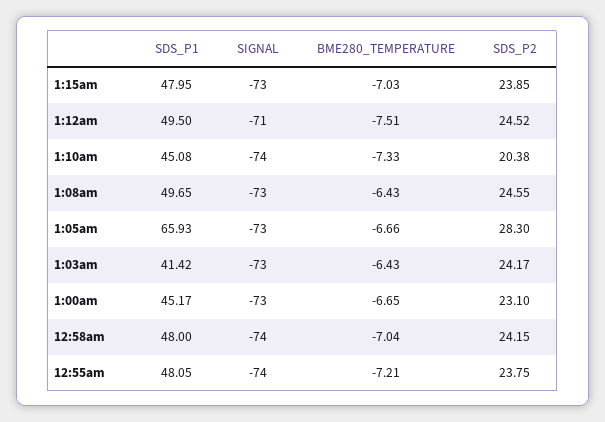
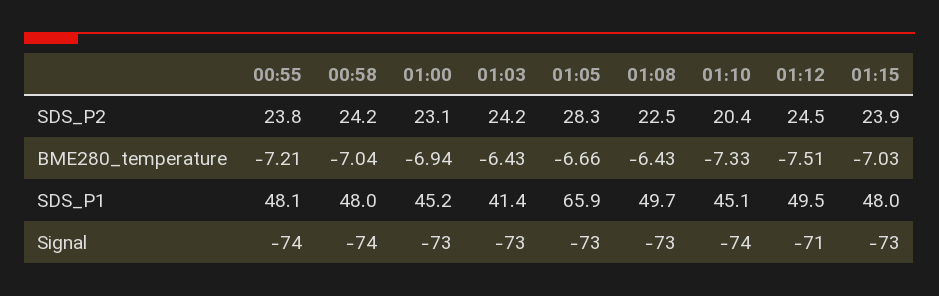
SDS_P2, 1:08am: 24.55 -> 22.5
BME280_TEMPERATURE, 1:00am: -6.65 -> -6.94

